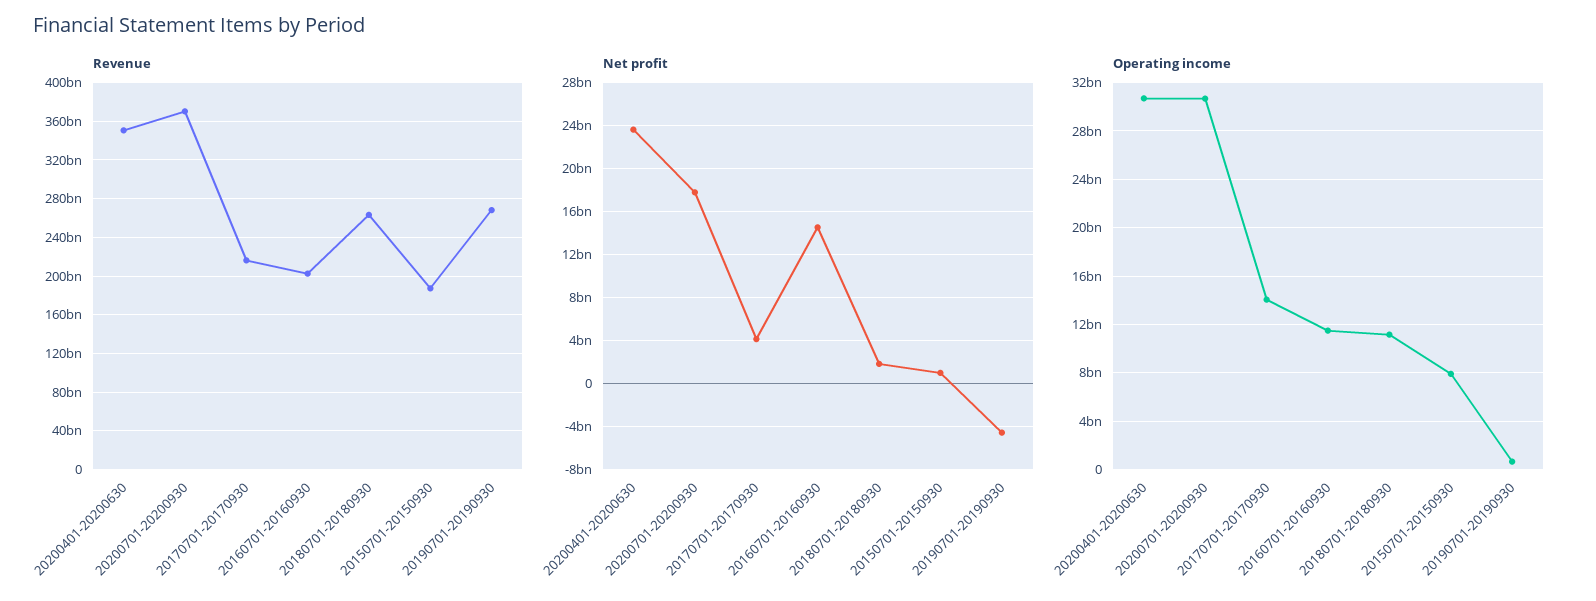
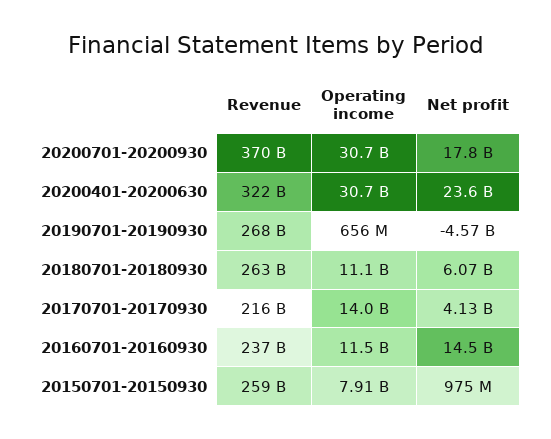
Revenue, 20200401-20200630: 350000000000 -> 322000000000
Revenue, 20160701-20160930: 200000000000 -> 237000000000
Revenue, 20150701-20150930: 190000000000 -> 259000000000
Net profit, 20180701-20180930: 2000000000 -> 6070000000

